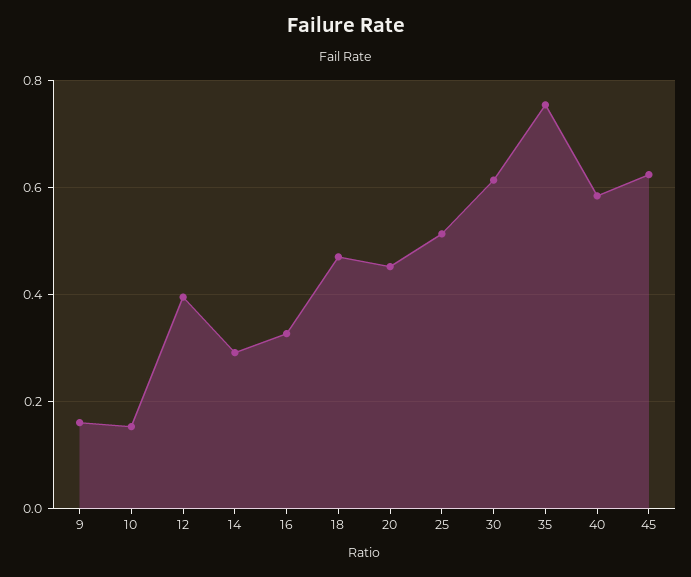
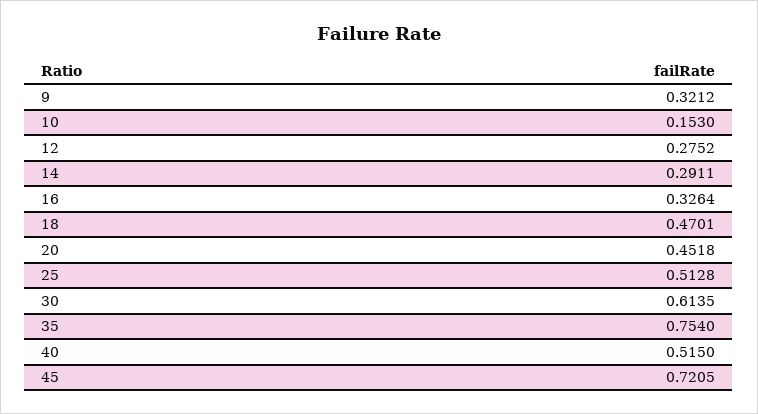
9: 0.16 -> 0.3212
12: 0.4 -> 0.2752
40: 0.58 -> 0.515
45: 0.62 -> 0.7205

